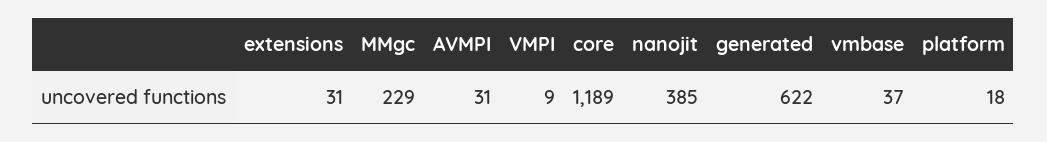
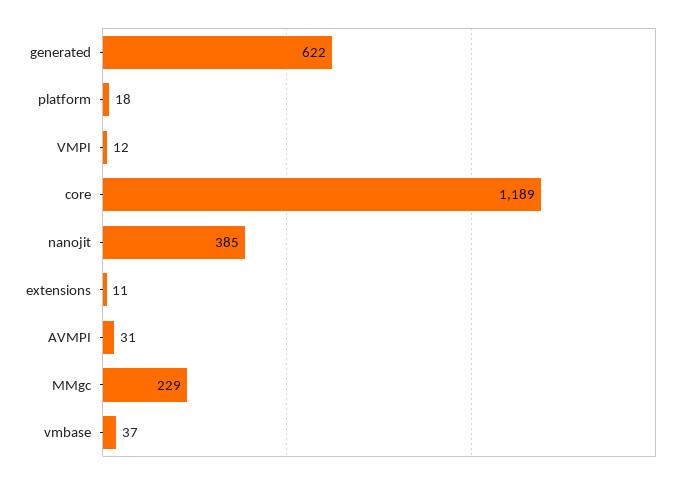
extensions: 31 -> 11
VMPI: 9 -> 12

